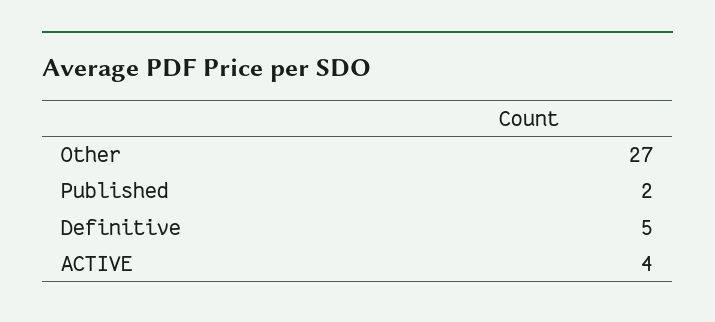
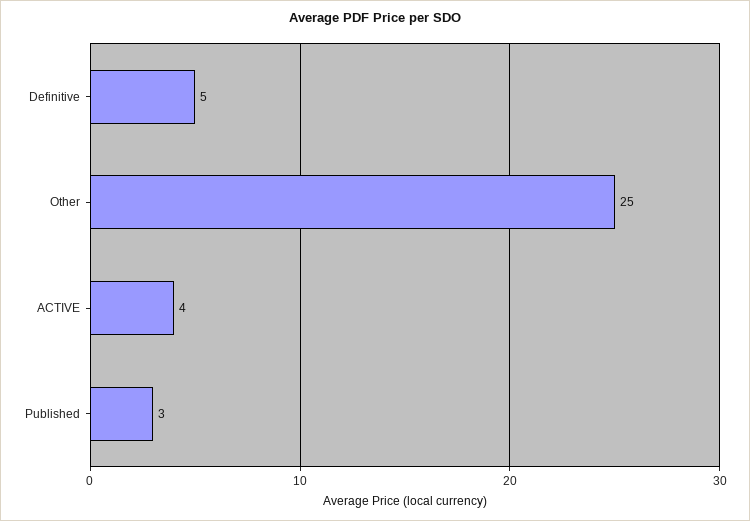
Other: 27 -> 25
Published: 2 -> 3

